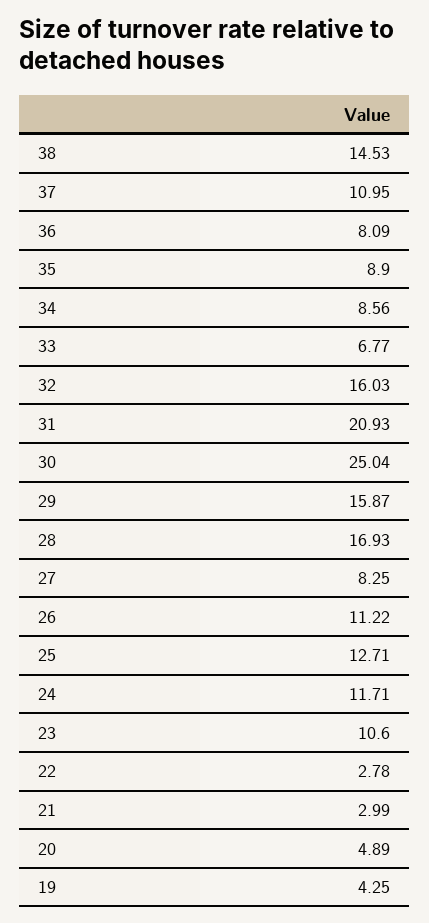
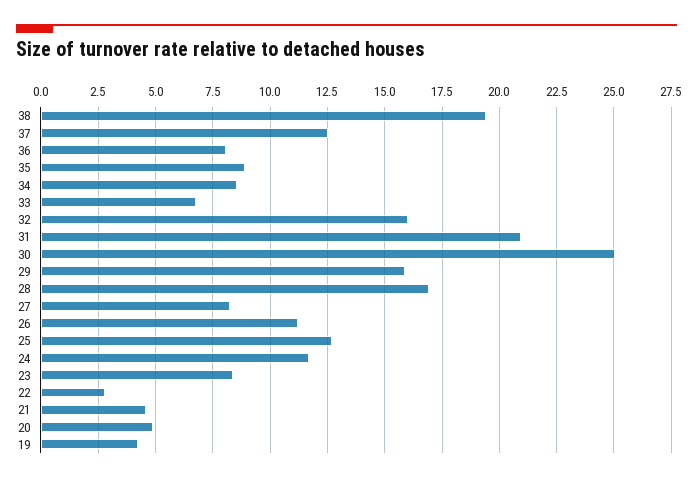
38: 14.53 -> 19.5
37: 10.95 -> 12.5
23: 10.6 -> 8.5
21: 2.99 -> 4.5

